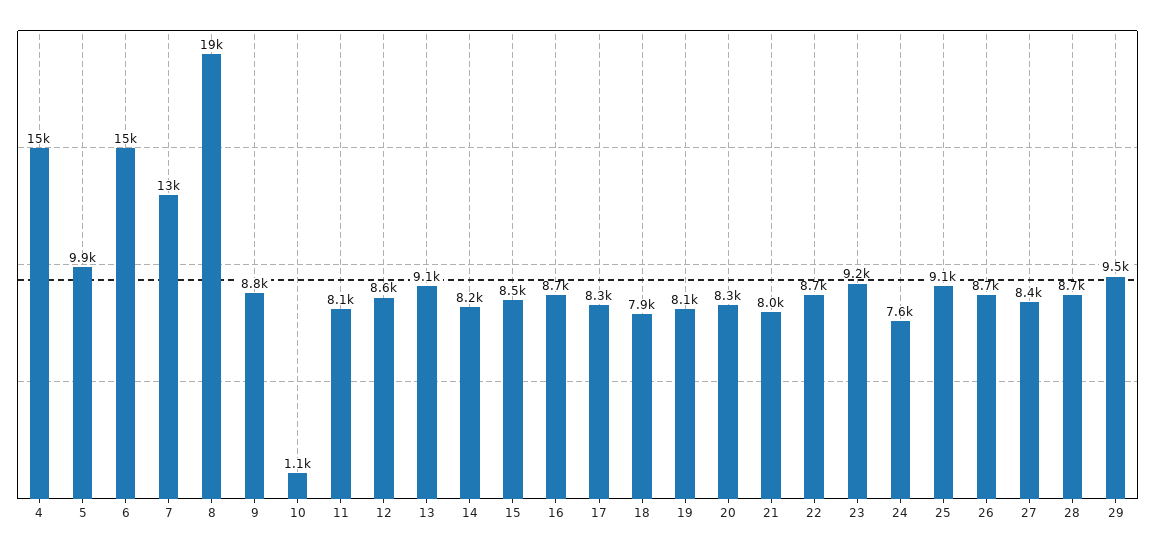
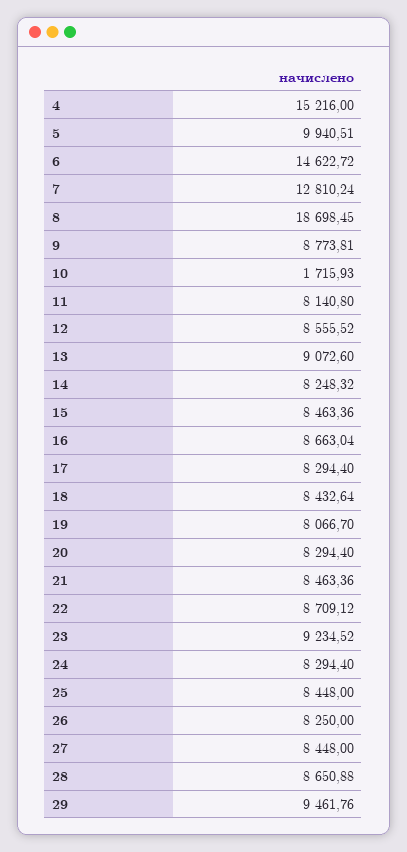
10: 1100 -> 1715.93
18: 7900 -> 8432.64
21: 8000 -> 8463.36
24: 7600 -> 8294.4
25: 9100 -> 8448
26: 8700 -> 8250

